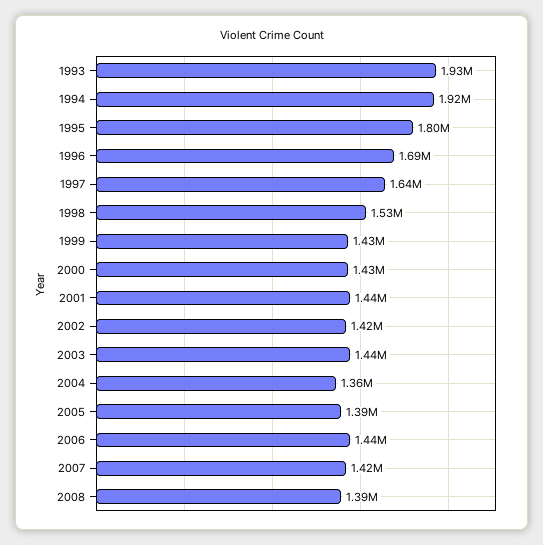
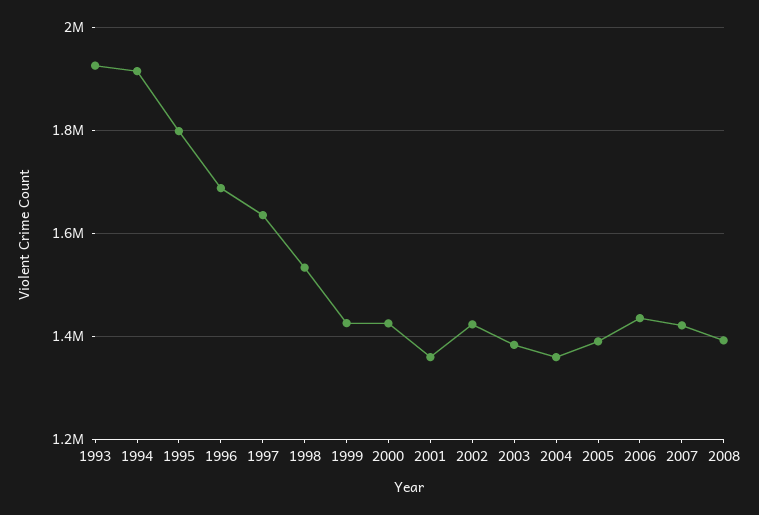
2001: 1440000 -> 1360000
2003: 1440000 -> 1380000

